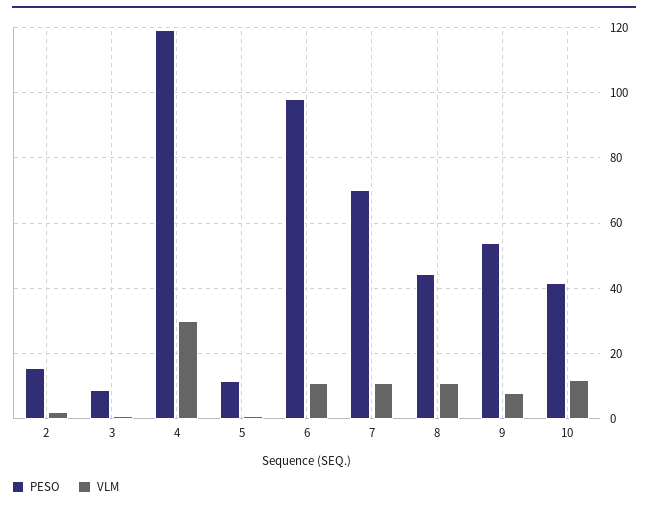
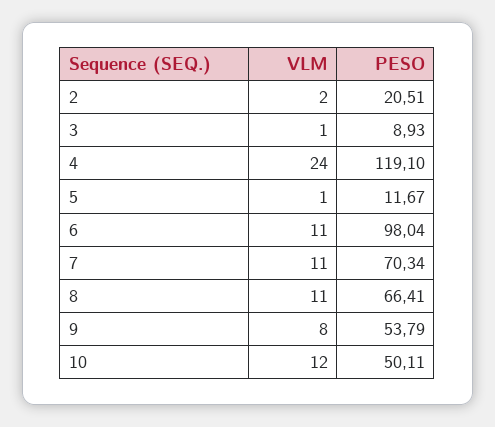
PESO, 2: 16 -> 20.51
VLM, 4: 30 -> 24
PESO, 8: 44 -> 66.41
PESO, 10: 42 -> 50.11

